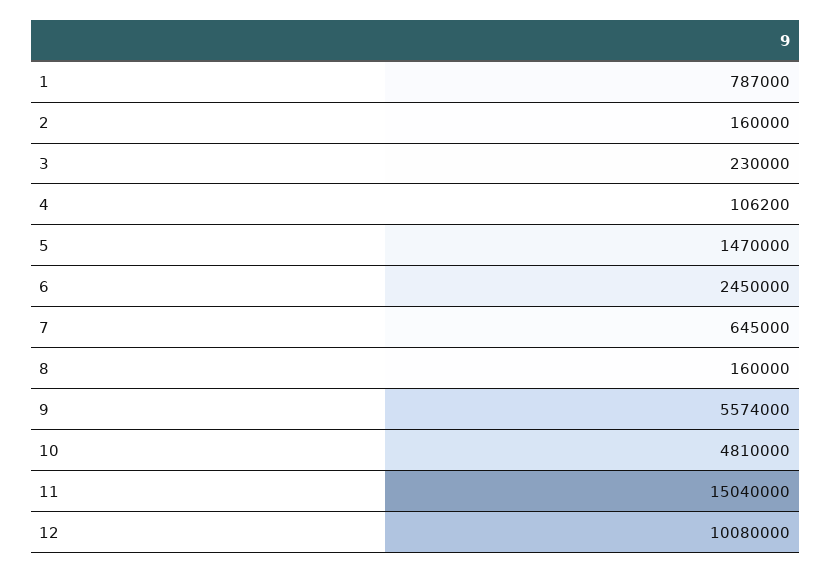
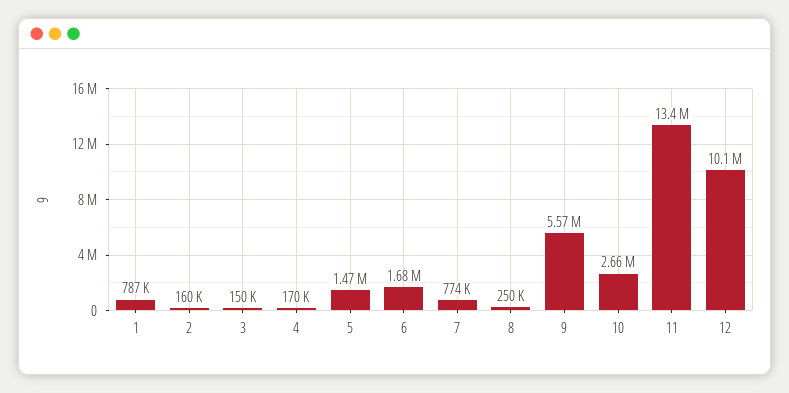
3: 230000 -> 150000
4: 106200 -> 170000
6: 2450000 -> 1680000
7: 645000 -> 774000
8: 160000 -> 250000
10: 4810000 -> 2660000
11: 15040000 -> 13400000

